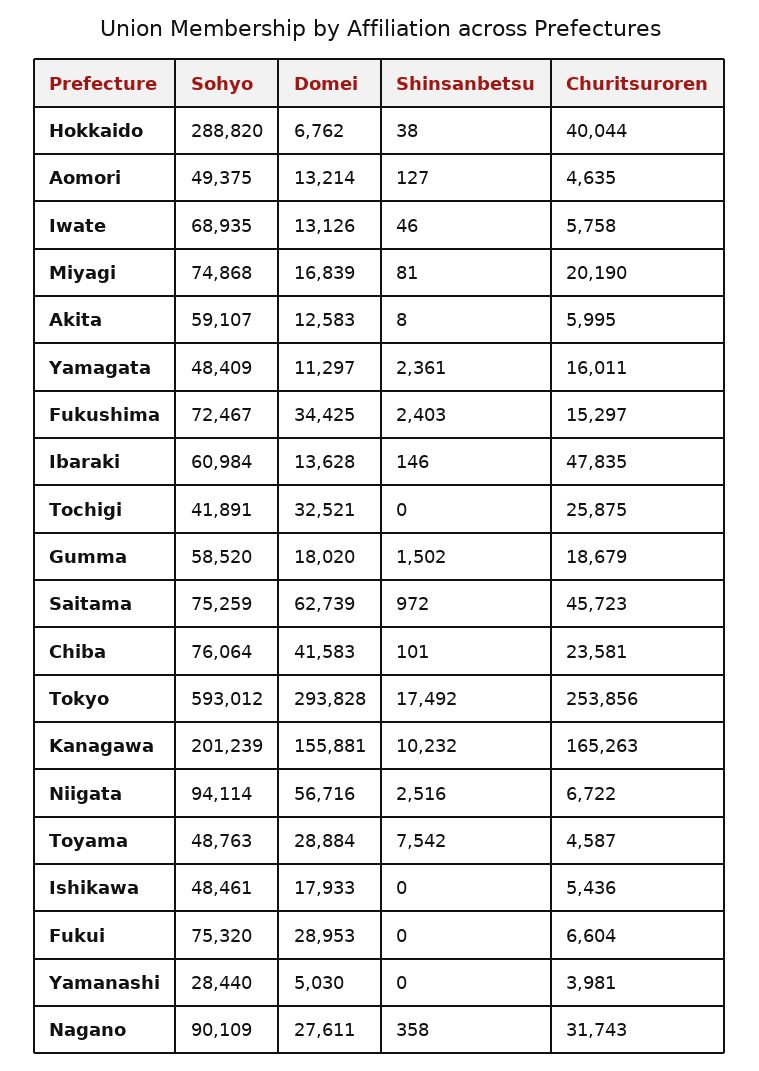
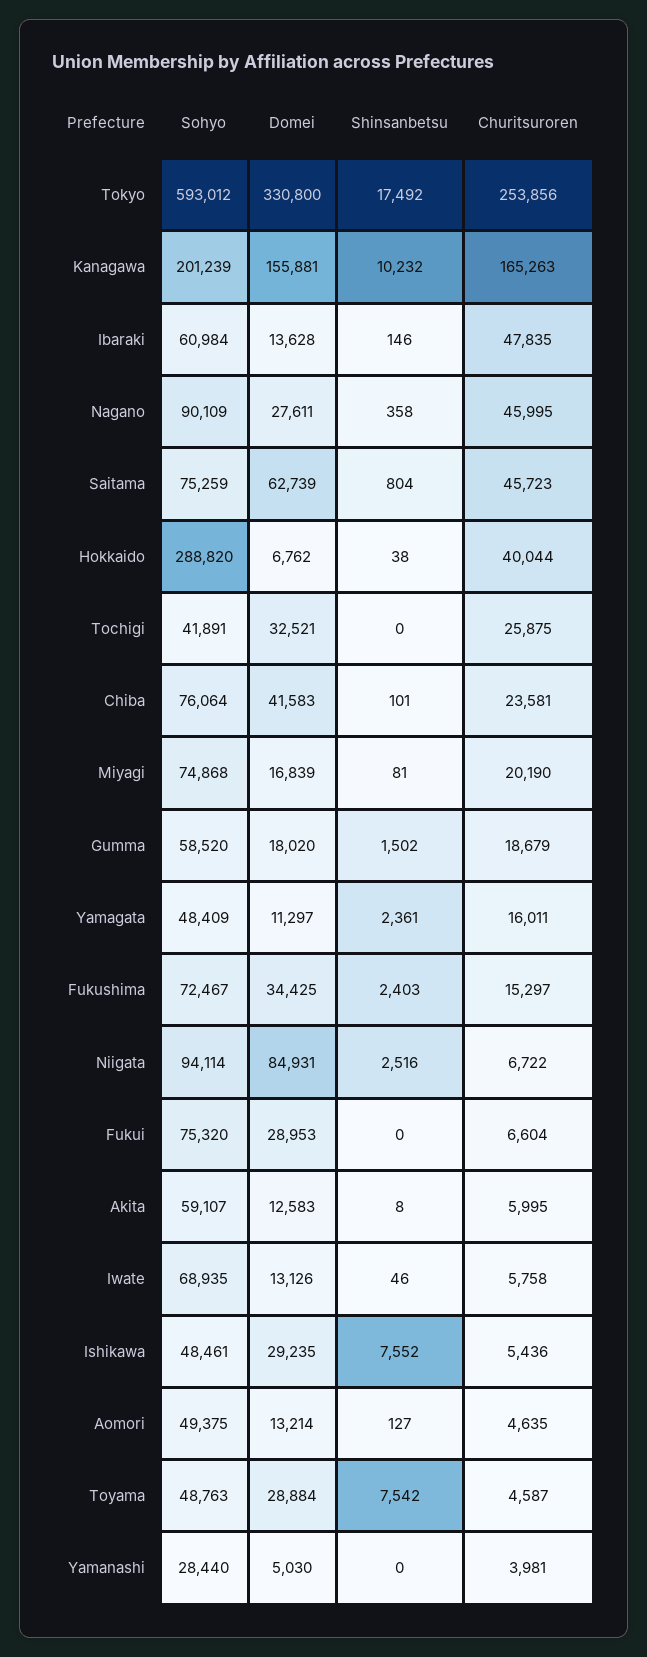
Shinsanbetsu, Saitama: 972 -> 804
Domei, Tokyo: 293828 -> 330800
Domei, Niigata: 56716 -> 84931
Domei, Ishikawa: 17933 -> 29235
Shinsanbetsu, Ishikawa: 0 -> 7552
Churitsuroren, Nagano: 31743 -> 45995

